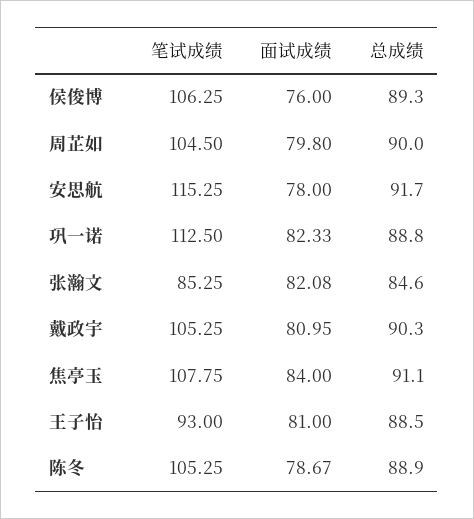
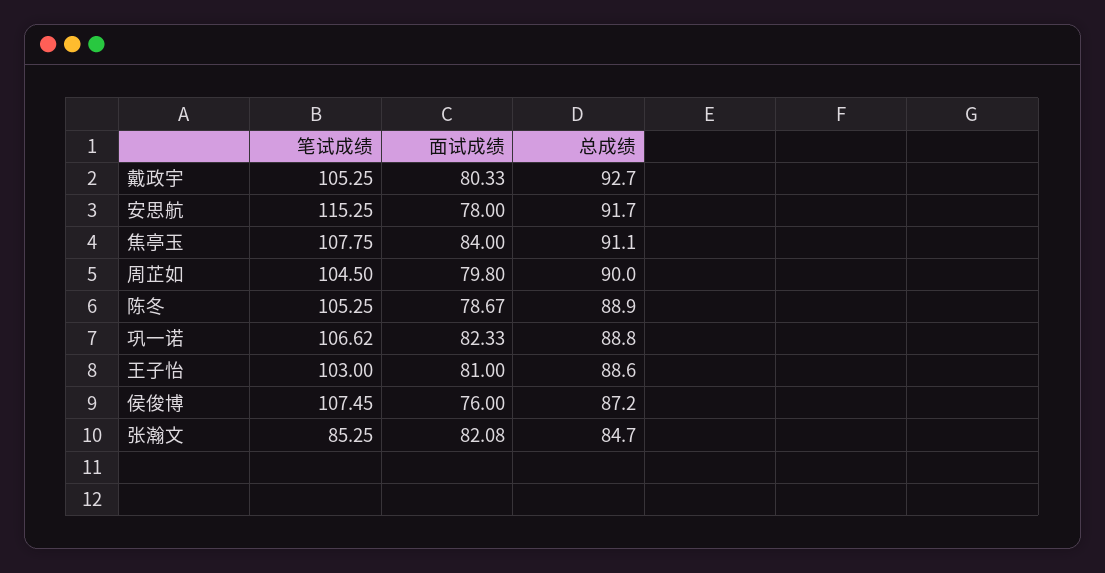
笔试成绩, 侯俊博: 106.25 -> 107.45
总成绩, 侯俊博: 89.3 -> 87.2
笔试成绩, 巩一诺: 112.5 -> 106.62
总成绩, 张瀚文: 84.6 -> 84.7
面试成绩, 戴政宇: 80.95 -> 80.33
总成绩, 戴政宇: 90.3 -> 92.7
笔试成绩, 王子怡: 93 -> 103
总成绩, 王子怡: 88.5 -> 88.6

